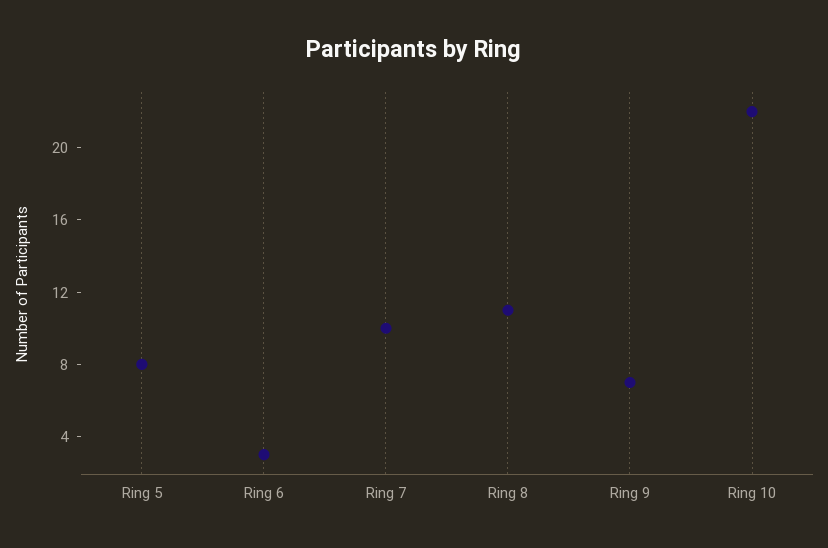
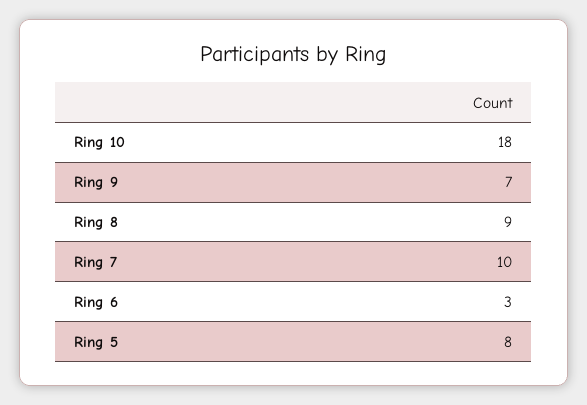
Ring 8: 11 -> 9
Ring 10: 22 -> 18

